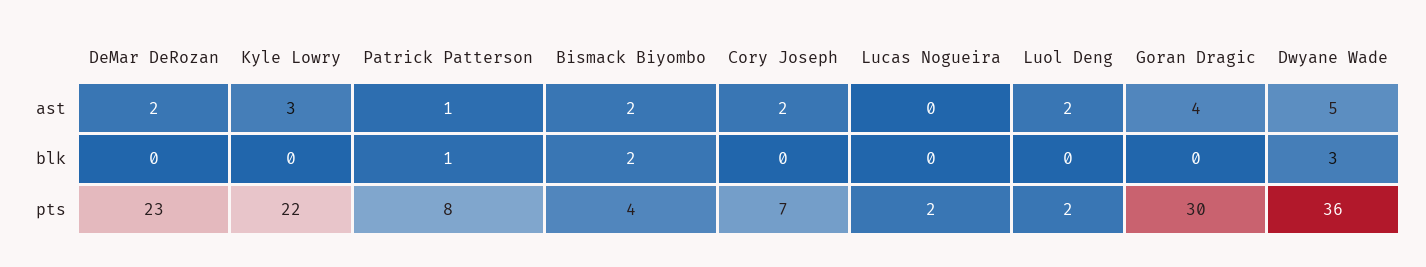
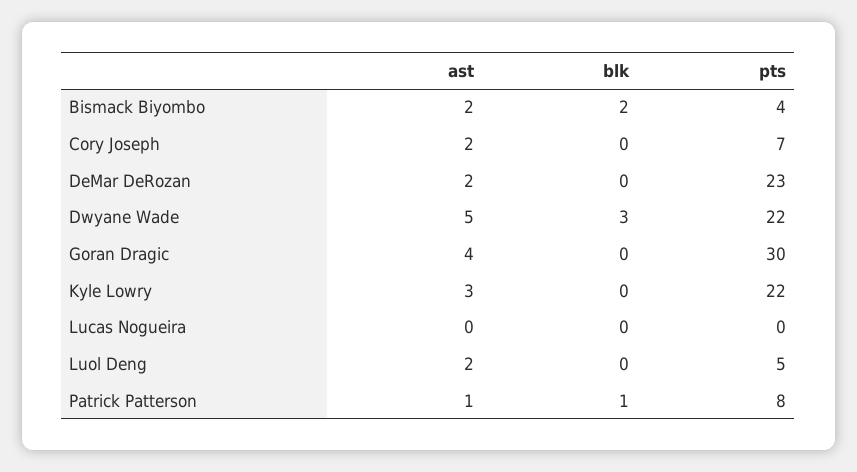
Lucas Nogueira, pts: 2 -> 0
Luol Deng, pts: 2 -> 5
Dwyane Wade, pts: 36 -> 22

